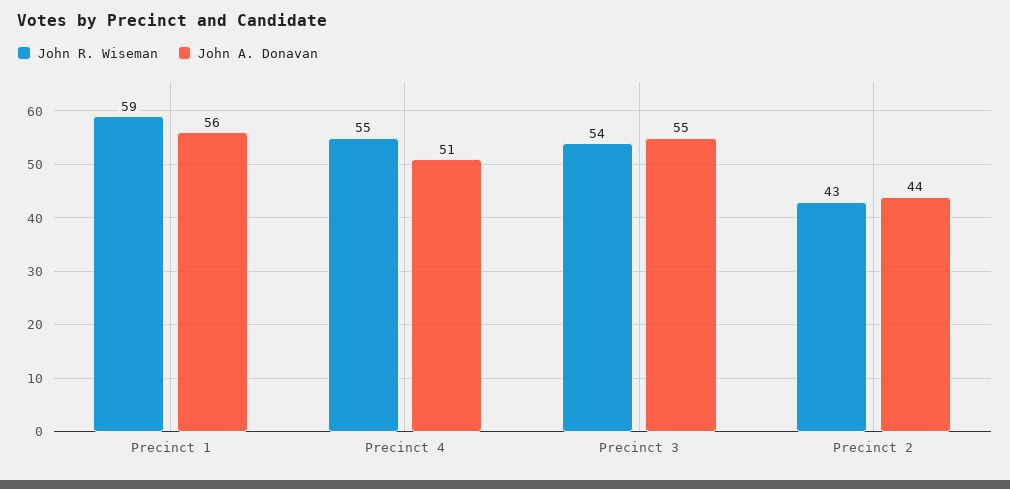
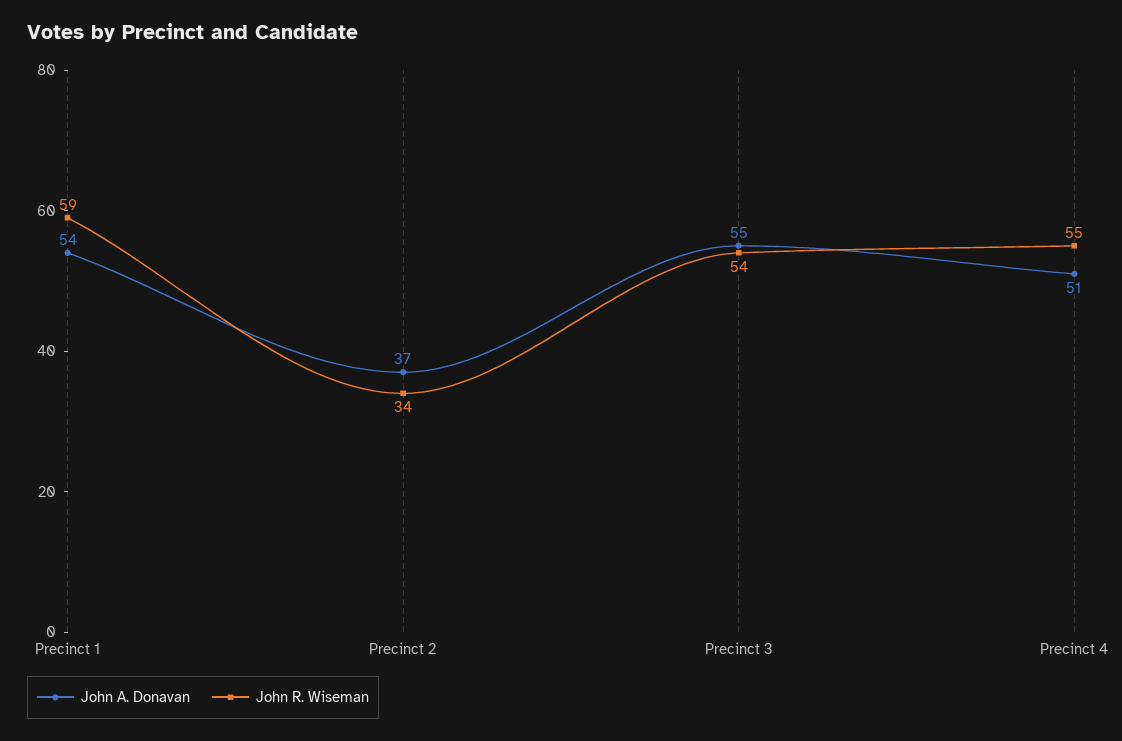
John A. Donavan, Precinct 1: 56 -> 54
John R. Wiseman, Precinct 2: 43 -> 34
John A. Donavan, Precinct 2: 44 -> 37

